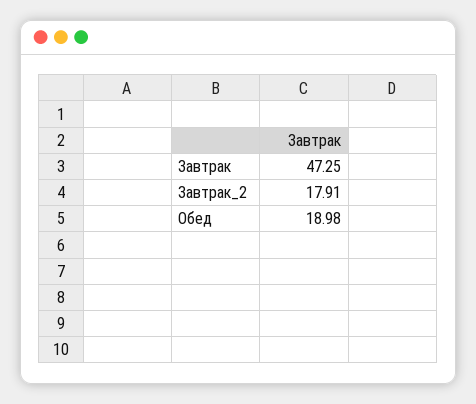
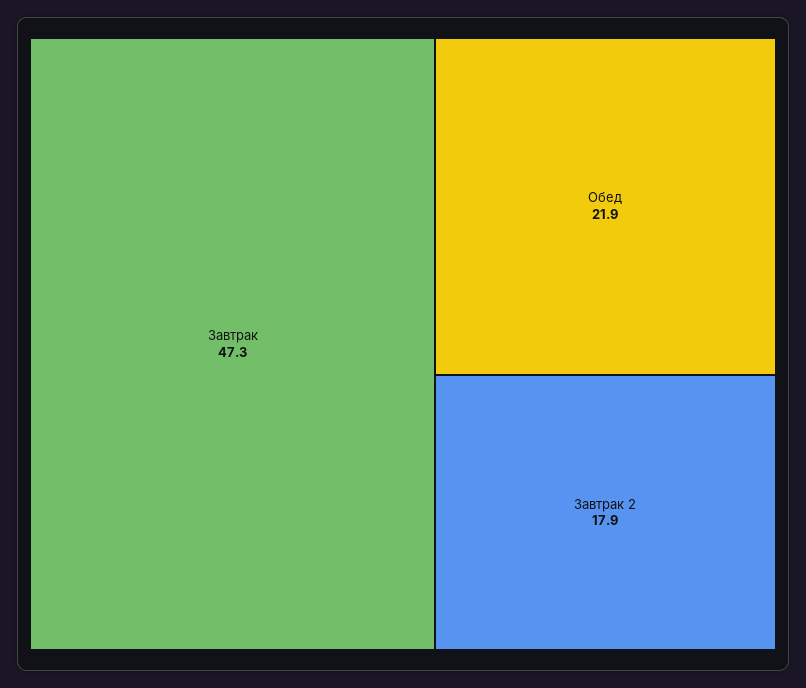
Обед: 18.98 -> 21.9

